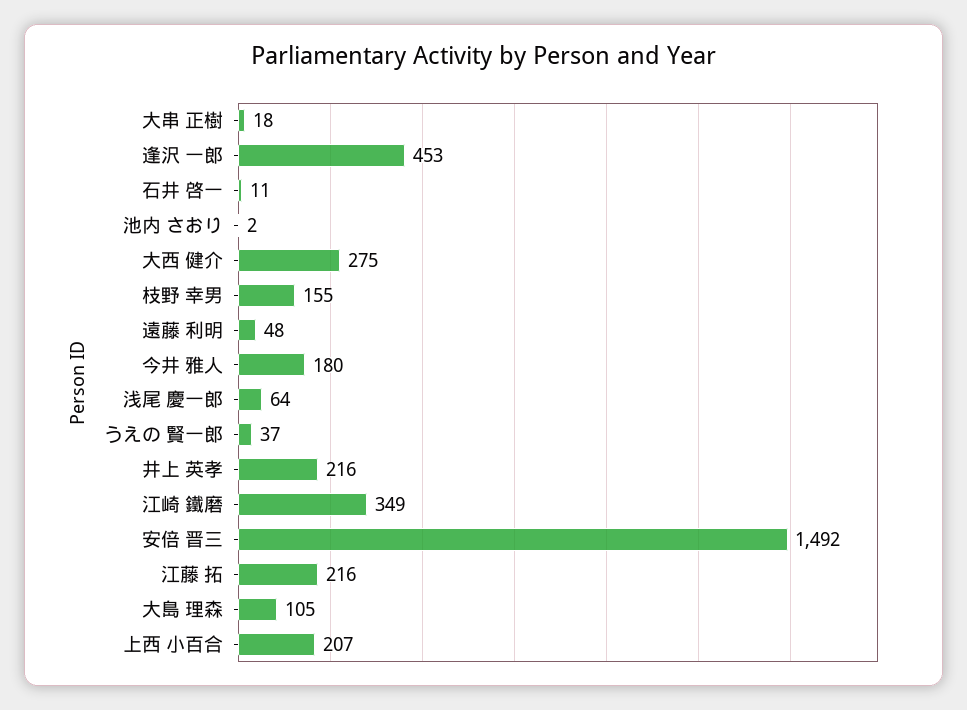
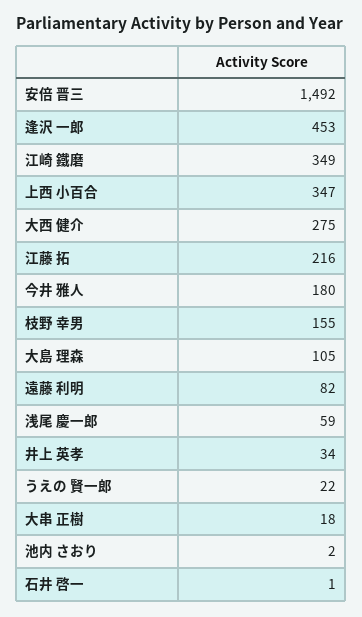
石井 啓一: 11 -> 1
遠藤 利明: 48 -> 82
浅尾 慶一郎: 64 -> 59
うえの 賢一郎: 37 -> 22
井上 英孝: 216 -> 34
上西 小百合: 207 -> 347

